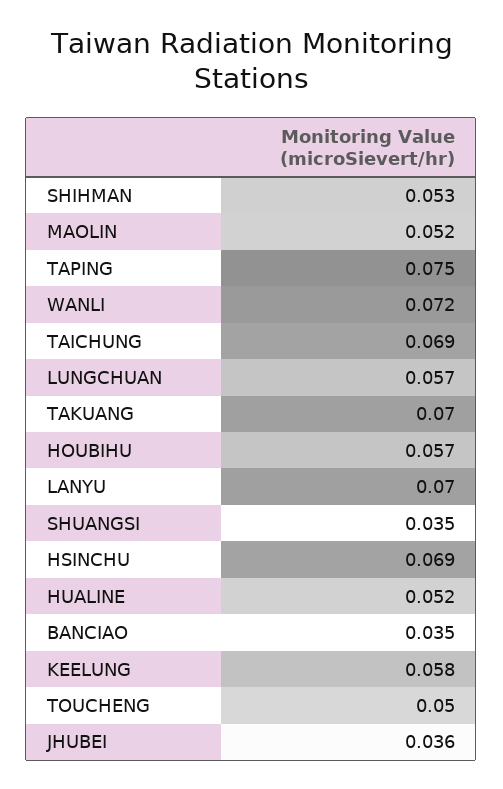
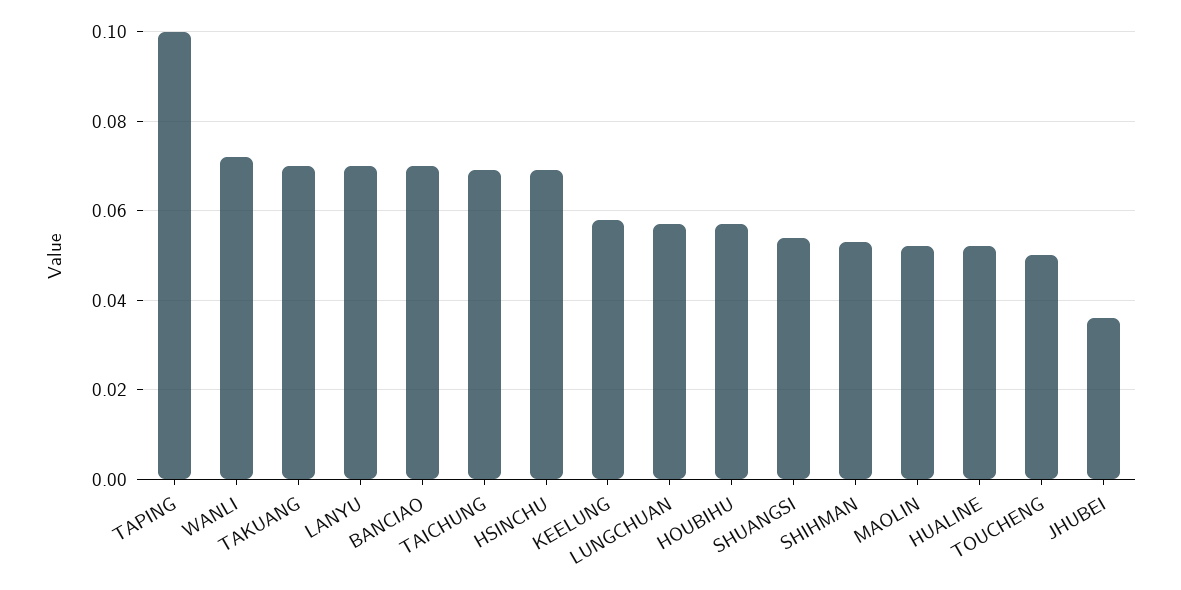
TAPING: 0.075 -> 0.1
SHUANGSI: 0.035 -> 0.055
BANCIAO: 0.035 -> 0.07

